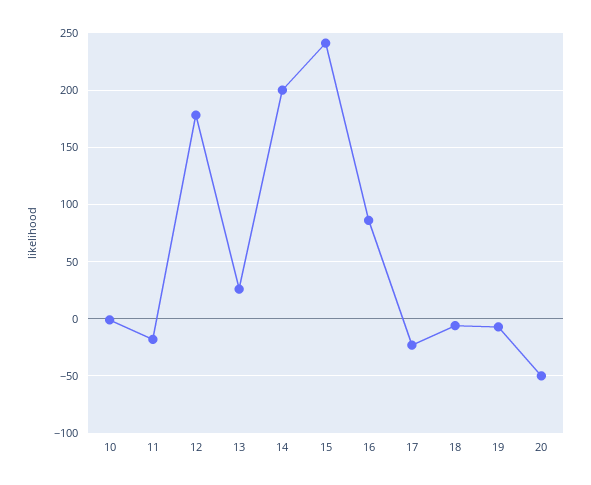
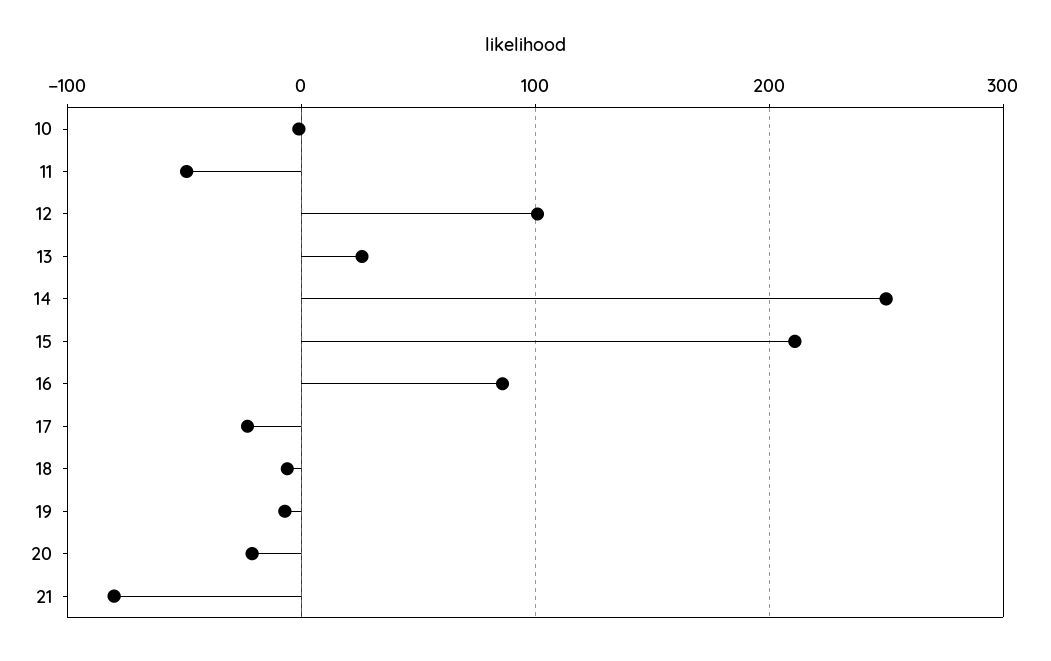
11: -20 -> -50
12: 180 -> 100
14: 200 -> 250
15: 240 -> 210
20: -50 -> -20
21: none -> -80

